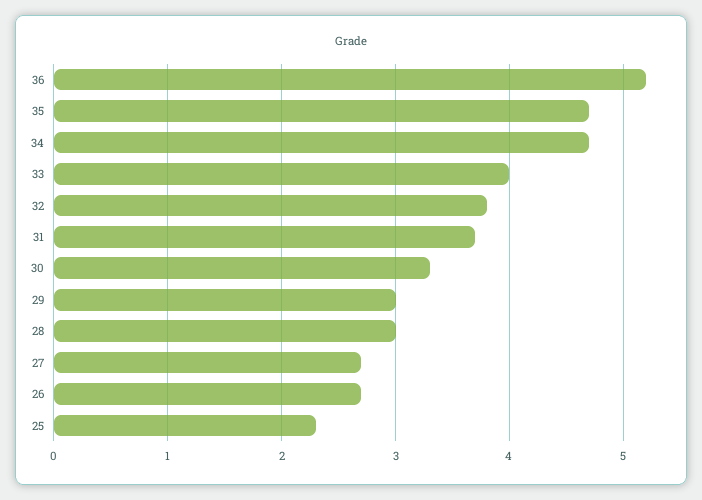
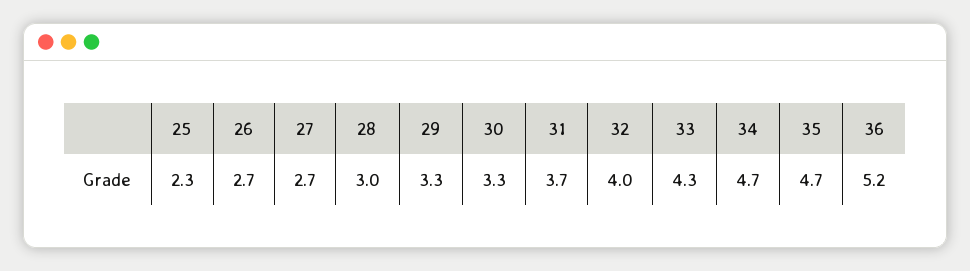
33: 4 -> 4.3
32: 3.8 -> 4
29: 3 -> 3.3

